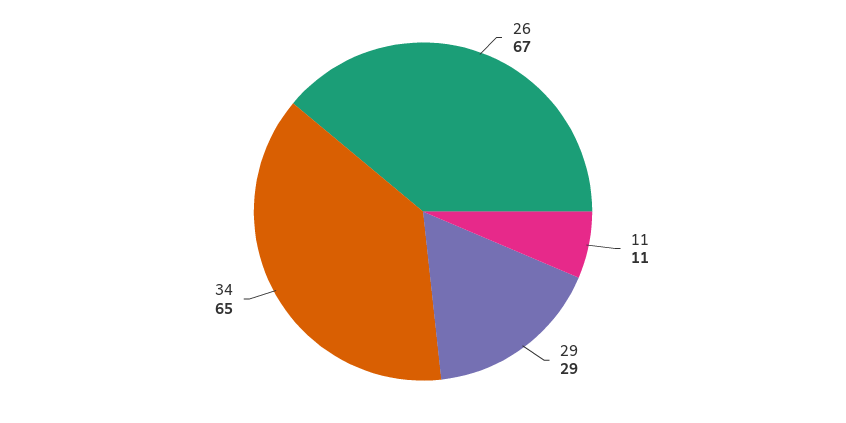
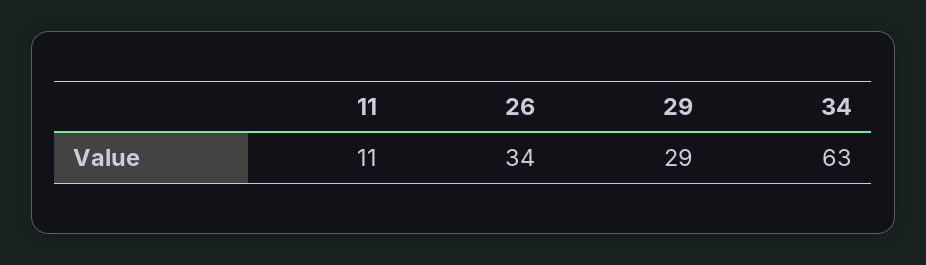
26: 67 -> 34
34: 65 -> 63

